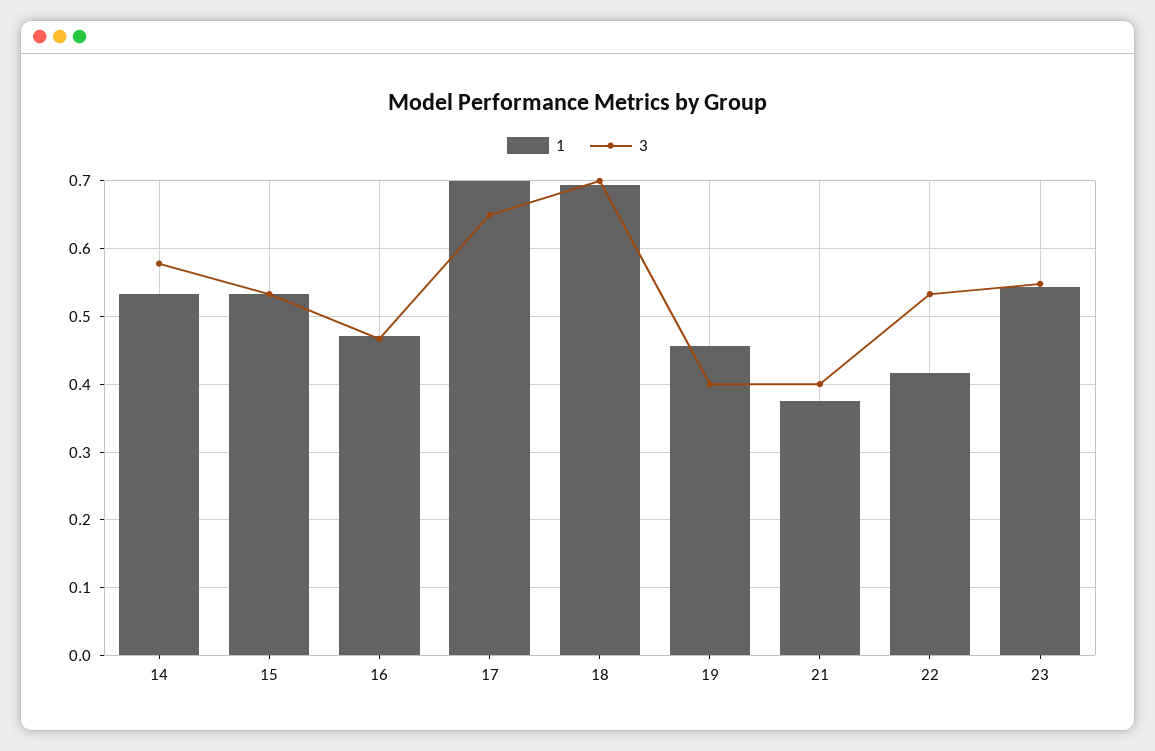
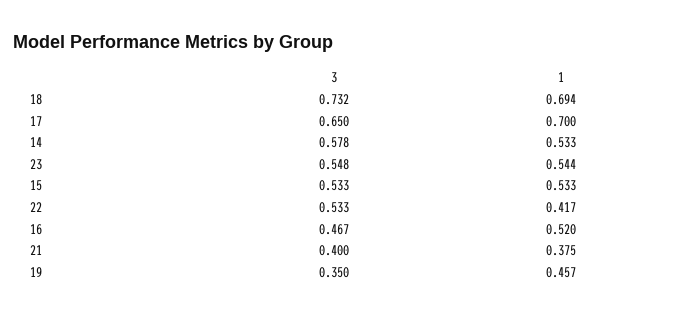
1, 16: 0.47 -> 0.52
3, 18: 0.7 -> 0.732
3, 19: 0.4 -> 0.35

